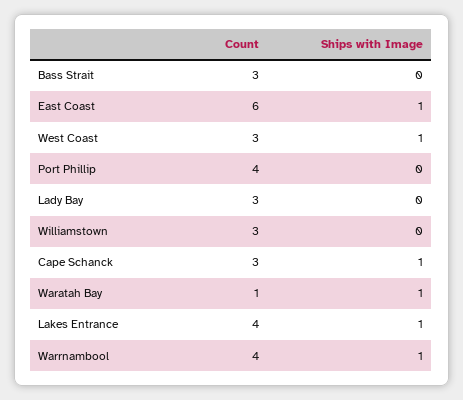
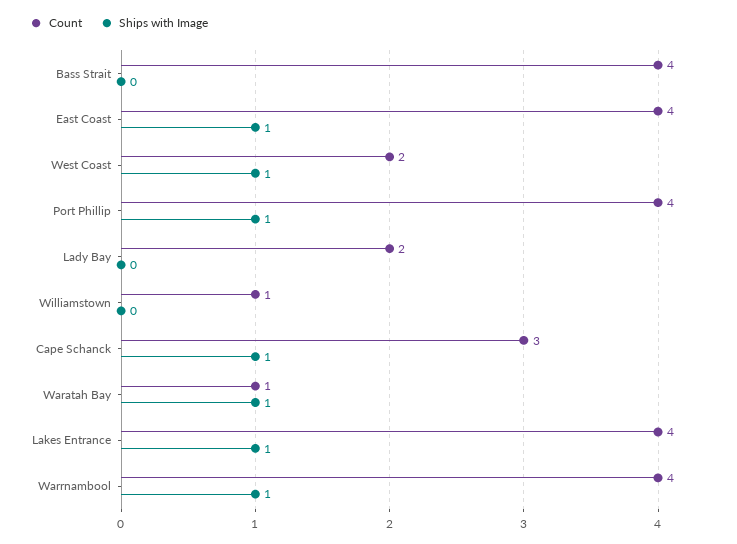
Count, Bass Strait: 3 -> 4
Count, East Coast: 6 -> 4
Count, West Coast: 3 -> 2
Ships with Image, Port Phillip: 0 -> 1
Count, Lady Bay: 3 -> 2
Count, Williamstown: 3 -> 1

